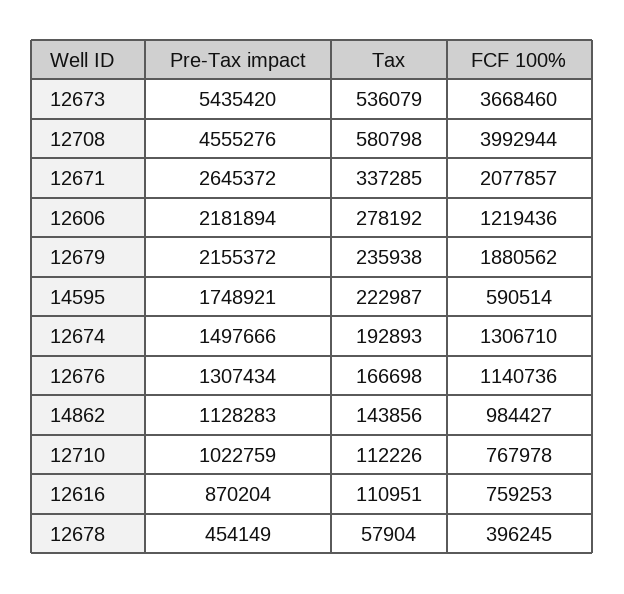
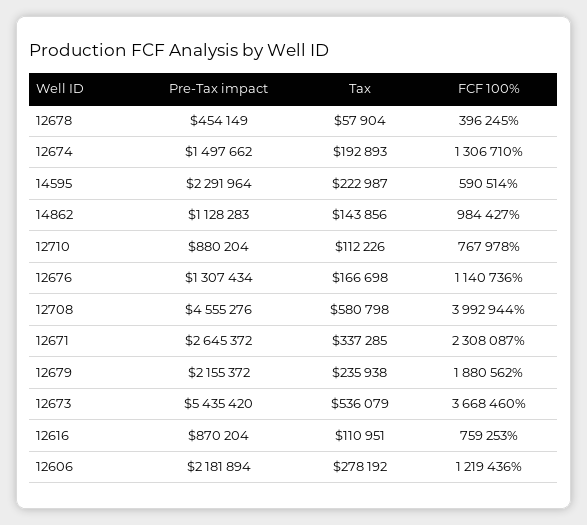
FCF 100%, 12671: 2077857 -> 2308087
Pre-Tax impact, 14595: 1748921 -> 2291964
Pre-Tax impact, 12674: 1497666 -> 1497662
Pre-Tax impact, 12710: 1022759 -> 880204

